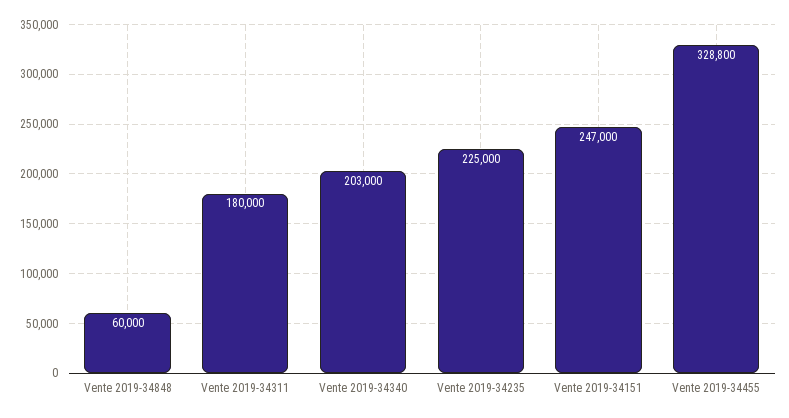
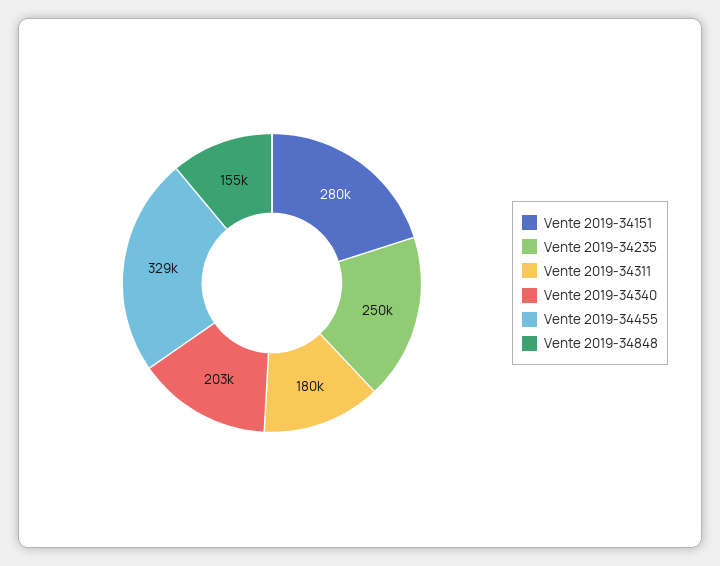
Vente 2019-34848: 60000 -> 155000
Vente 2019-34235: 225000 -> 250000
Vente 2019-34151: 247000 -> 280000

